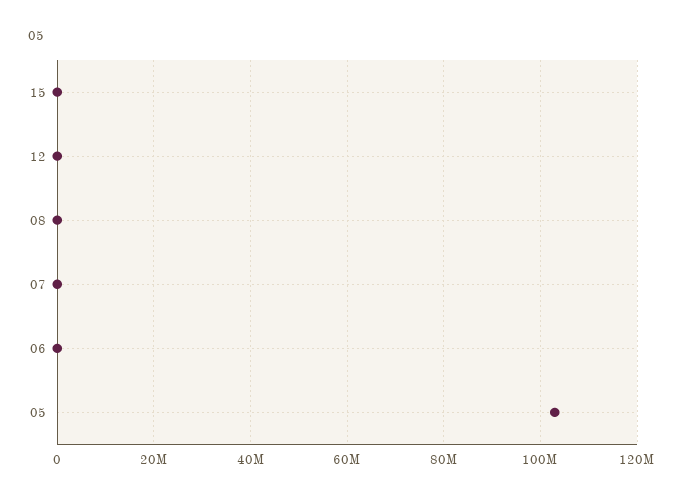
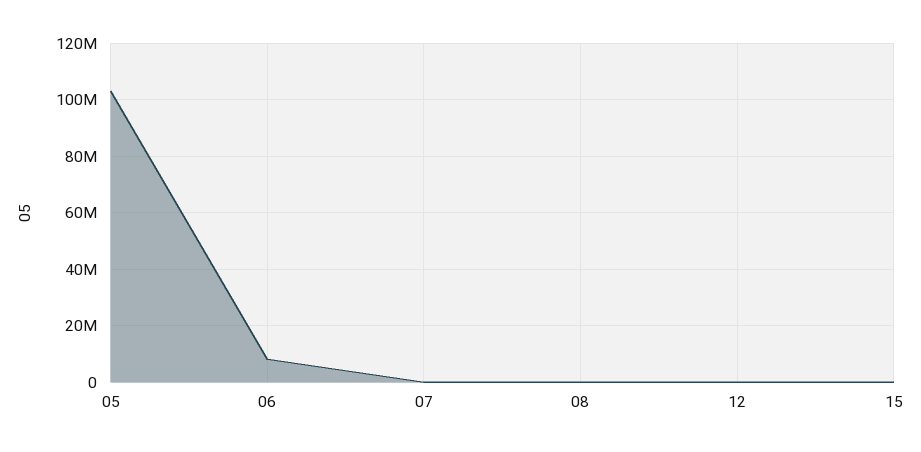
06: 0 -> 7500000

